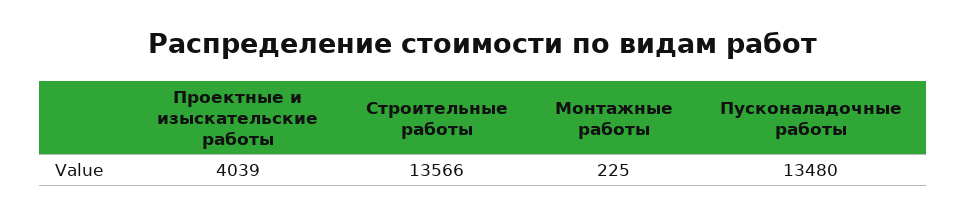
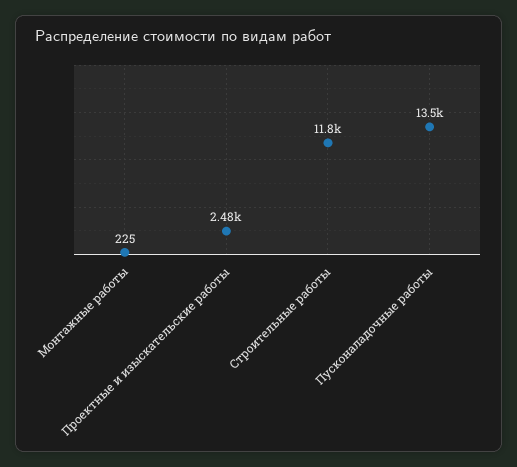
Проектные и изыскательские работы: 4039 -> 2480
Строительные работы: 13566 -> 11800

